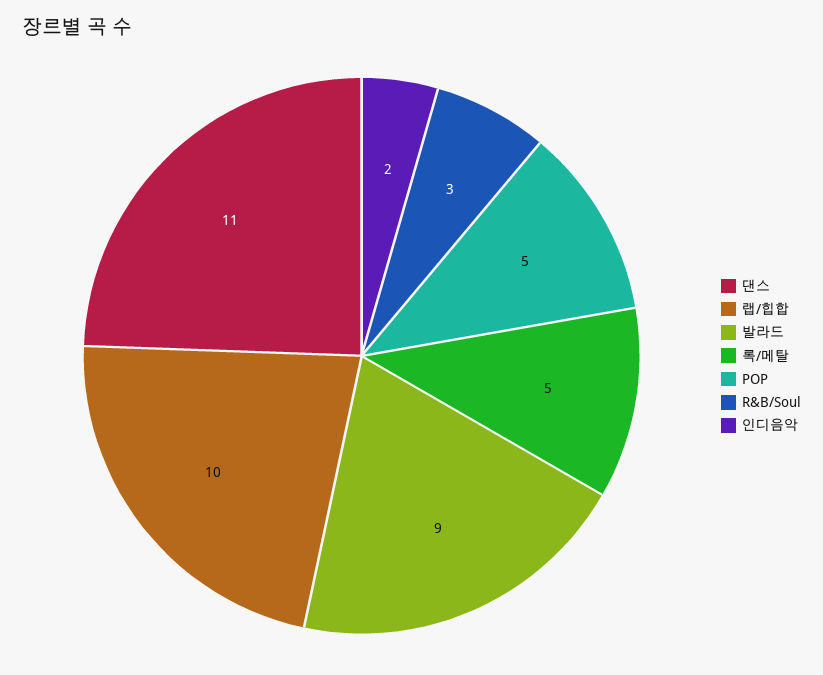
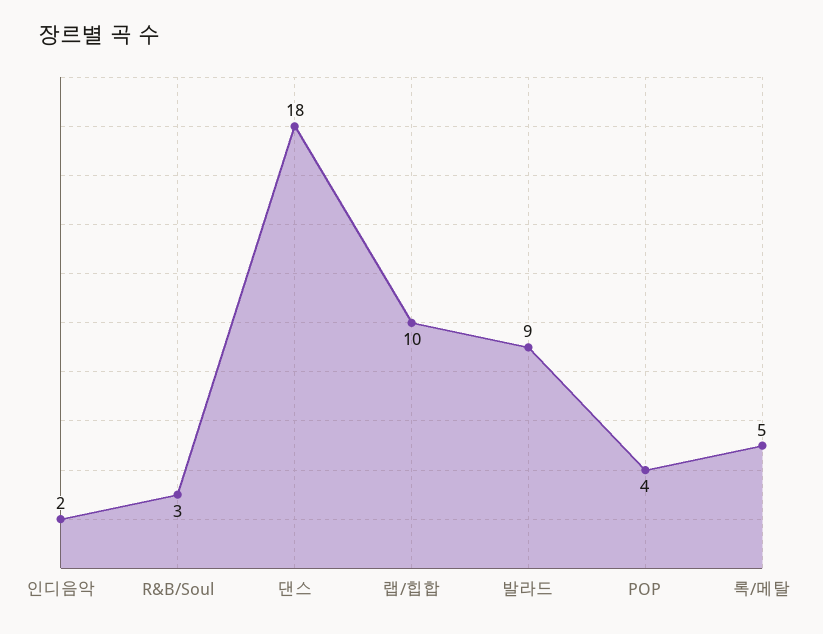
댄스: 11 -> 18
POP: 5 -> 4

